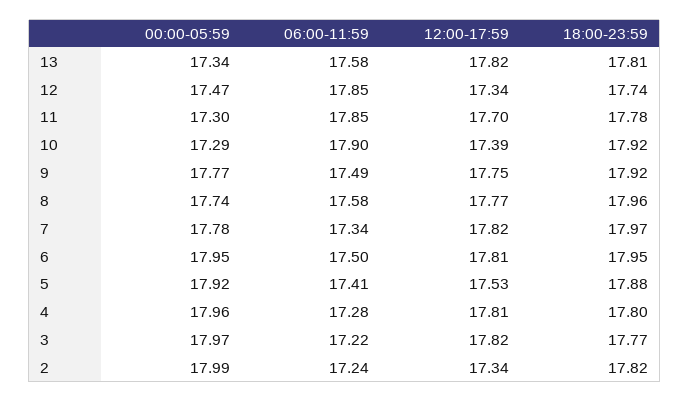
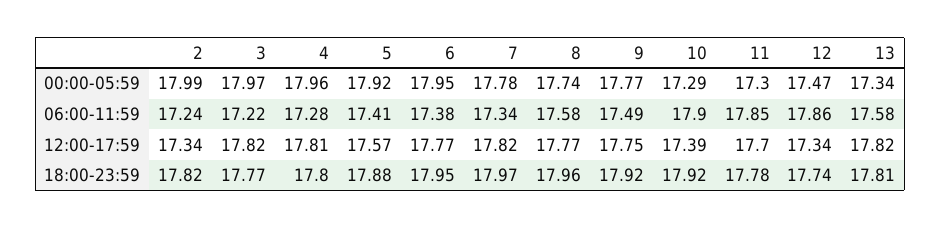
06:00-11:59, 12: 17.85 -> 17.86
06:00-11:59, 6: 17.5 -> 17.38
12:00-17:59, 6: 17.81 -> 17.77
12:00-17:59, 5: 17.53 -> 17.57

